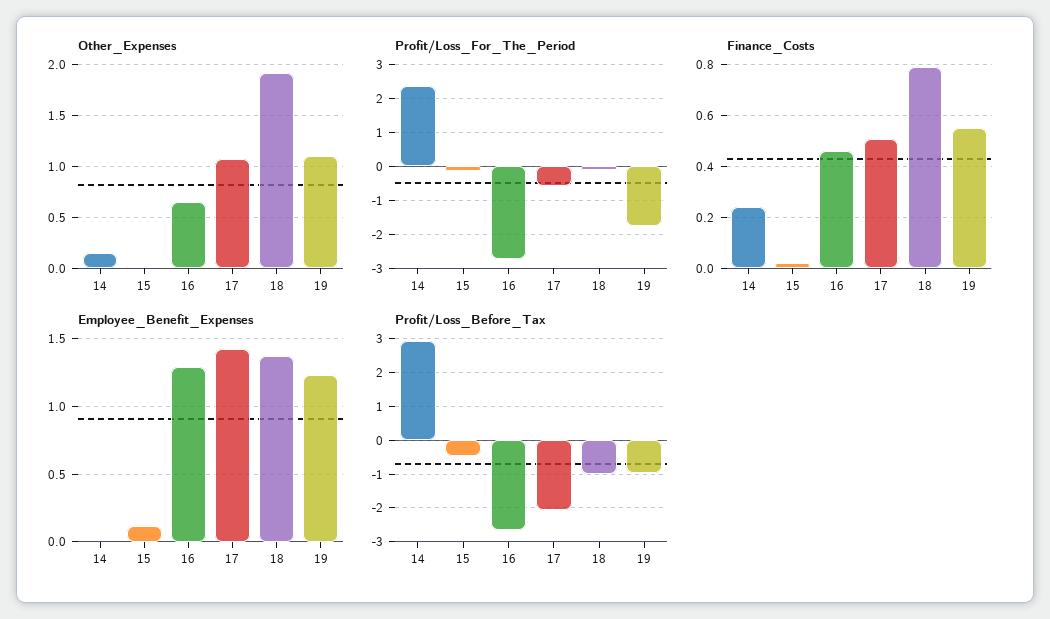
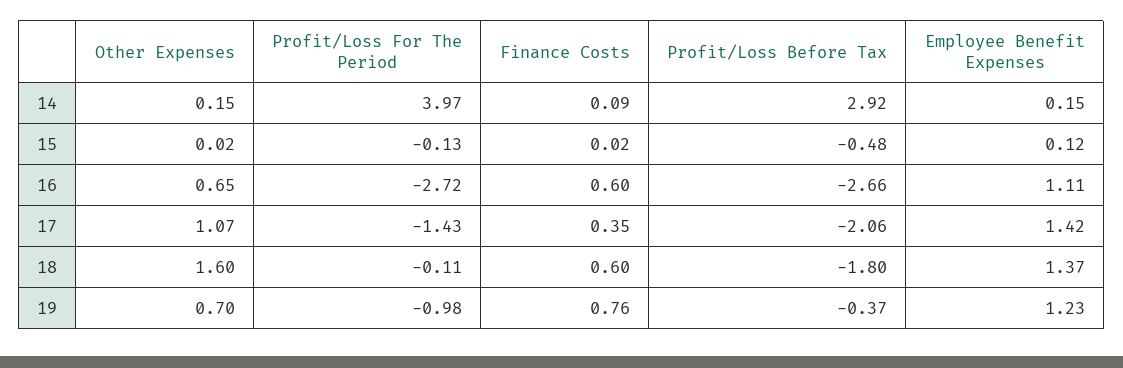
Other_Expenses, 18: 1.9 -> 1.6
Other_Expenses, 19: 1.1 -> 0.7
Profit/Loss_For_The_Period, 14: 2.4 -> 3.97
Profit/Loss_For_The_Period, 17: -0.6 -> -1.43
Profit/Loss_For_The_Period, 19: -1.8 -> -0.98
Finance_Costs, 14: 0.25 -> 0.09
Finance_Costs, 16: 0.45 -> 0.6
Finance_Costs, 17: 0.5 -> 0.35
Finance_Costs, 18: 0.8 -> 0.6
Finance_Costs, 19: 0.55 -> 0.76
Employee_Benefit_Expenses, 14: 0 -> 0.15
Employee_Benefit_Expenses, 16: 1.3 -> 1.11
Profit/Loss_Before_Tax, 18: -1 -> -1.8
Profit/Loss_Before_Tax, 19: -1 -> -0.37

